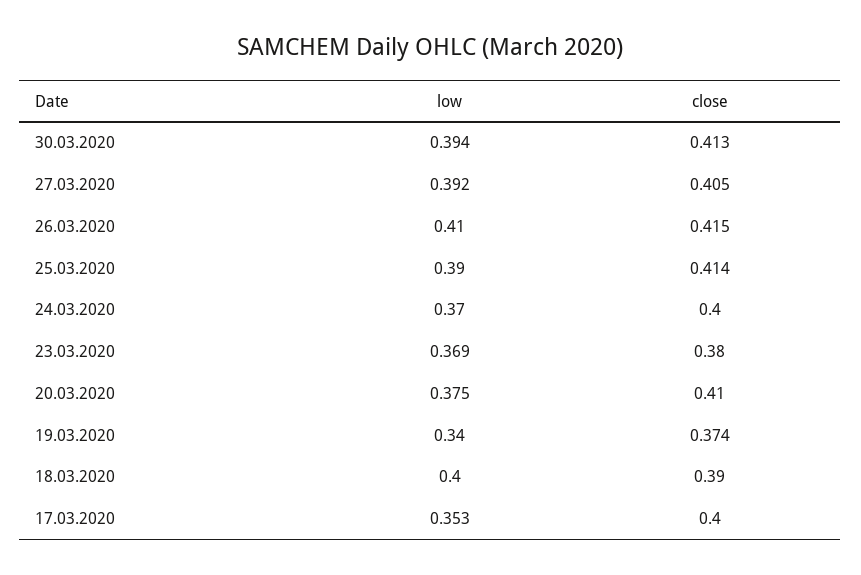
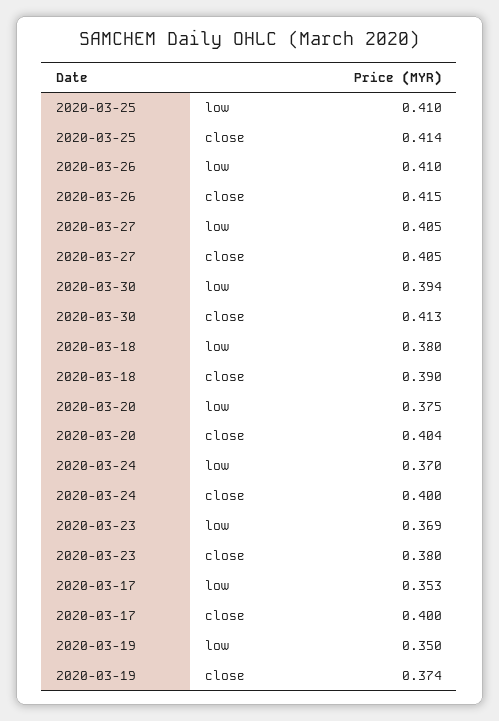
low, 27.03.2020: 0.392 -> 0.405
low, 25.03.2020: 0.39 -> 0.41
close, 20.03.2020: 0.41 -> 0.404
low, 19.03.2020: 0.34 -> 0.35
low, 18.03.2020: 0.4 -> 0.38

